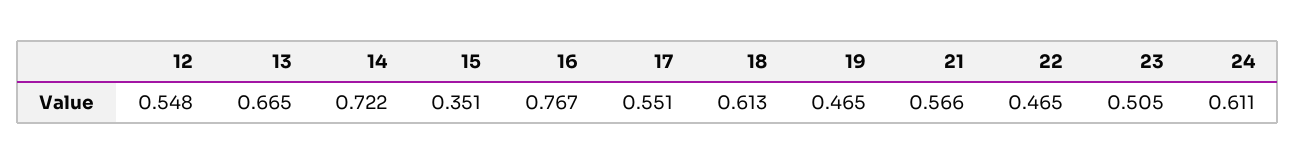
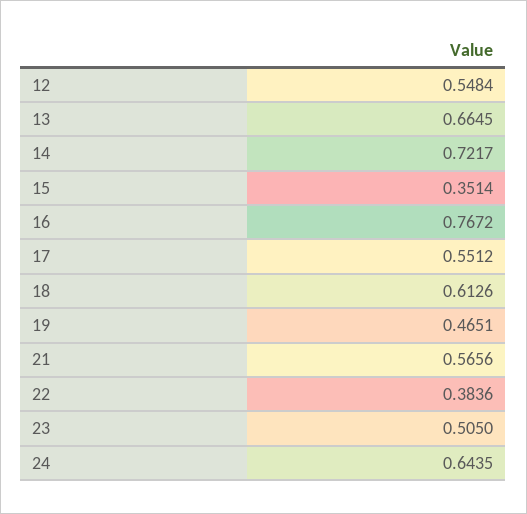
22: 0.465 -> 0.3836
24: 0.611 -> 0.6435

